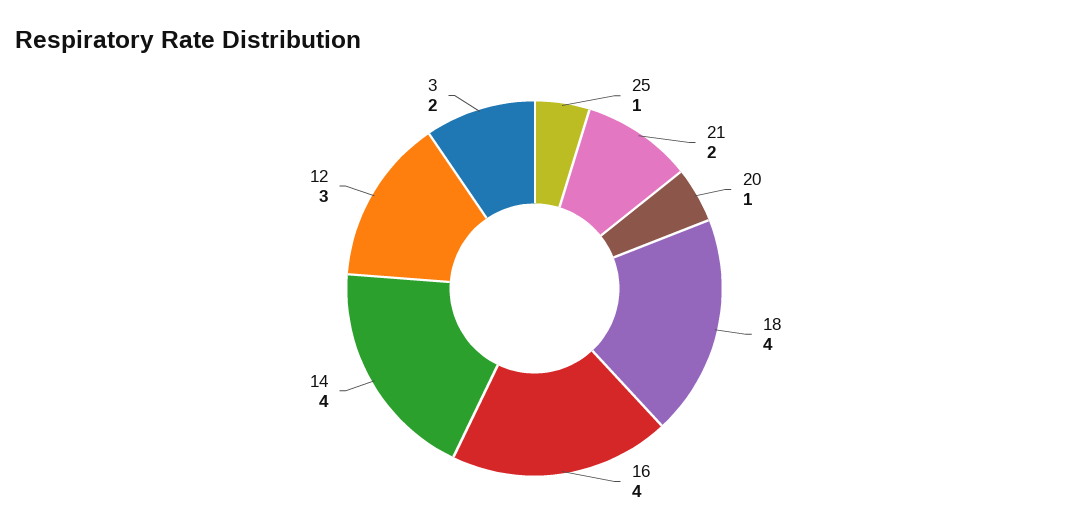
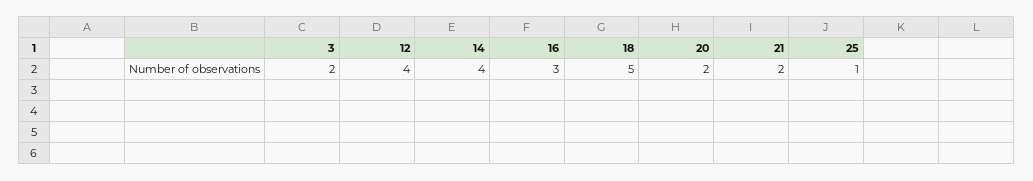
20: 1 -> 2
18: 4 -> 5
16: 4 -> 3
12: 3 -> 4

